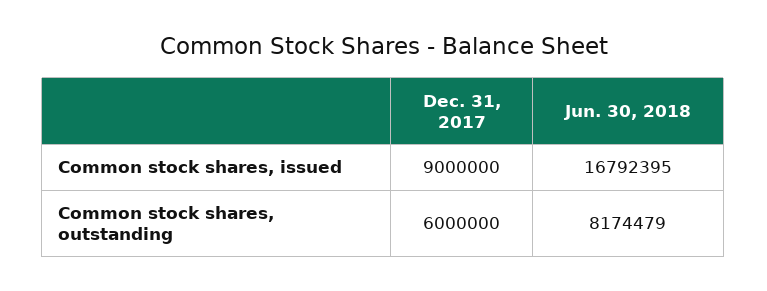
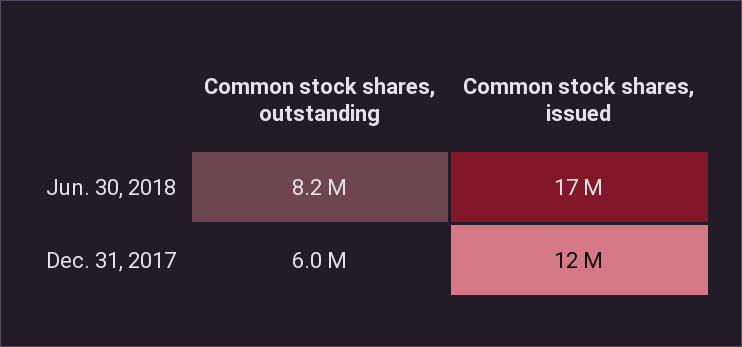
Dec. 31, 2017, Common stock shares, issued: 9000000 -> 12000000

